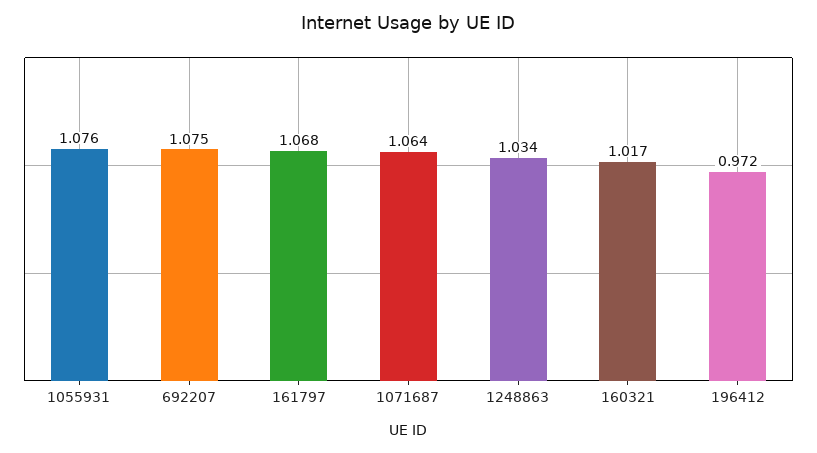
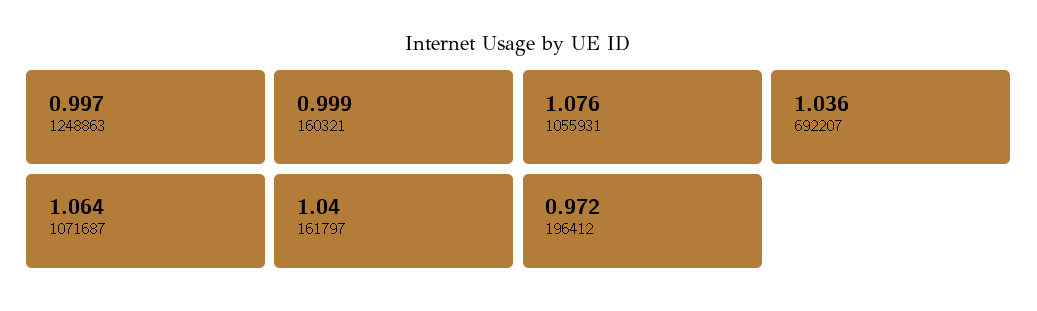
692207: 1.075 -> 1.036
161797: 1.068 -> 1.04
1248863: 1.034 -> 0.997
160321: 1.017 -> 0.999

